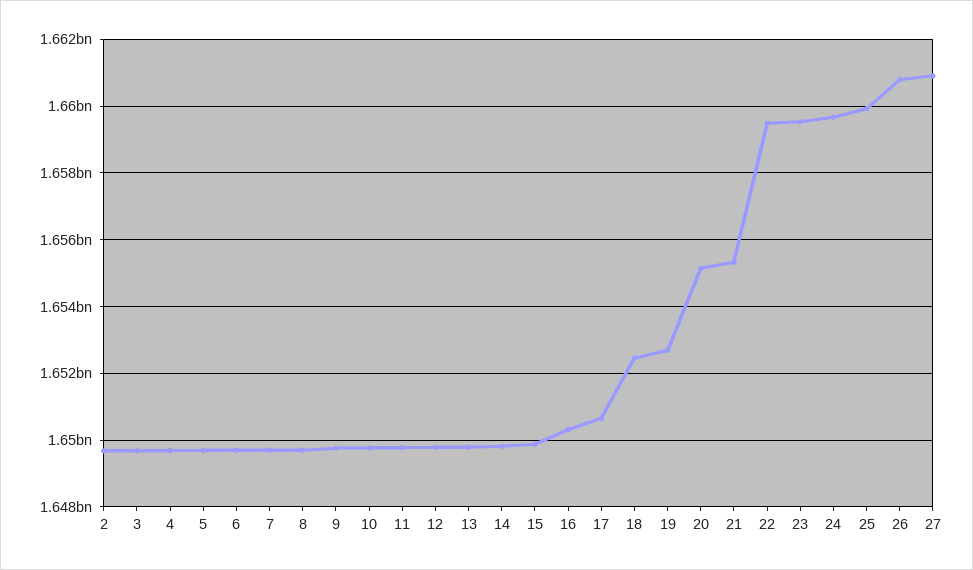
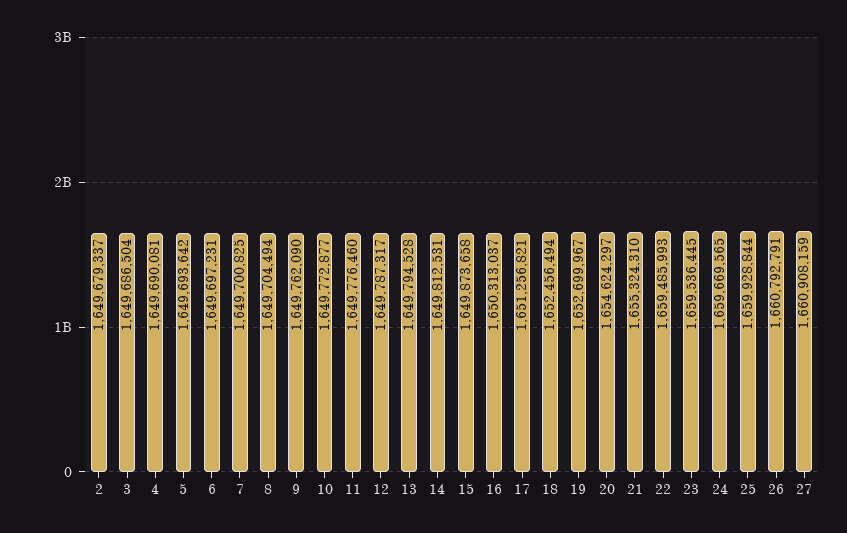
17: 1650600000 -> 1651256821
20: 1655200000 -> 1654624297

